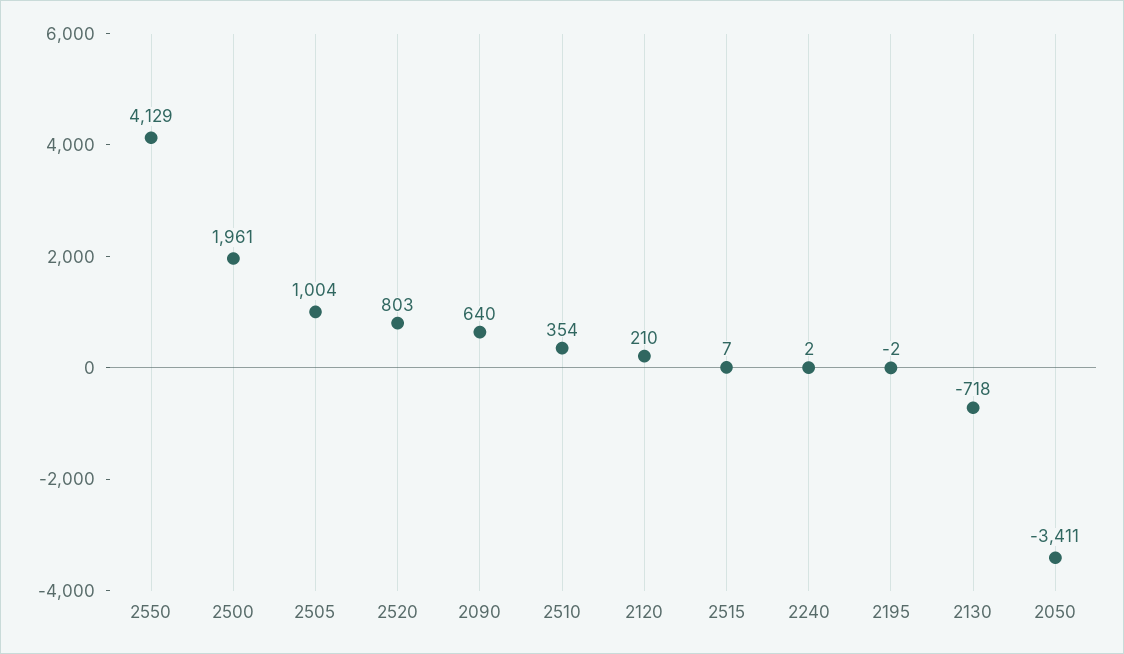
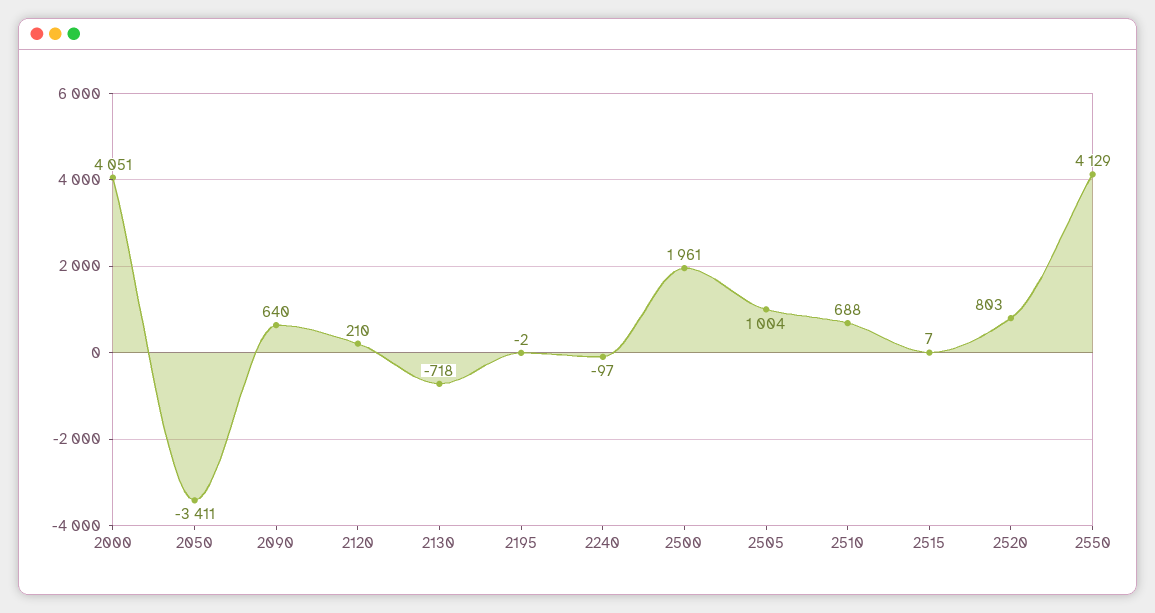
2510: 354 -> 688
2240: 2 -> -97
2000: none -> 4051

